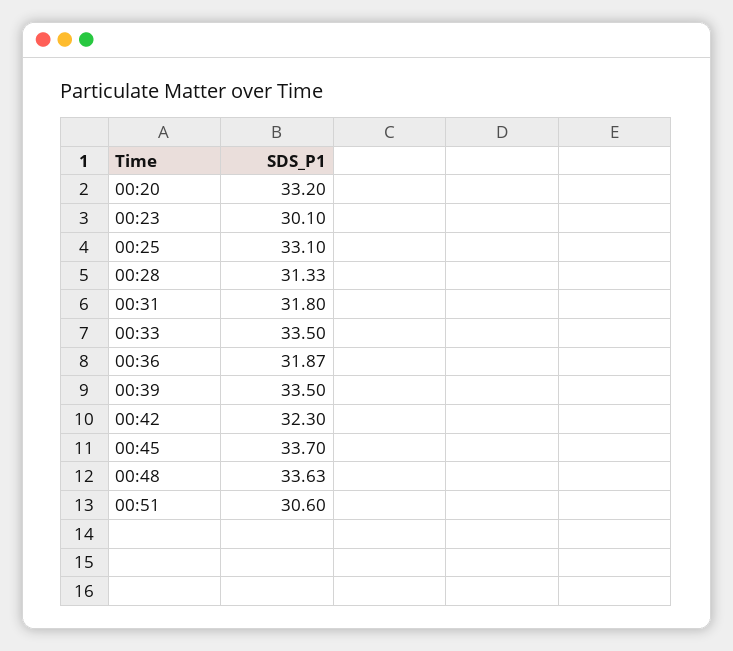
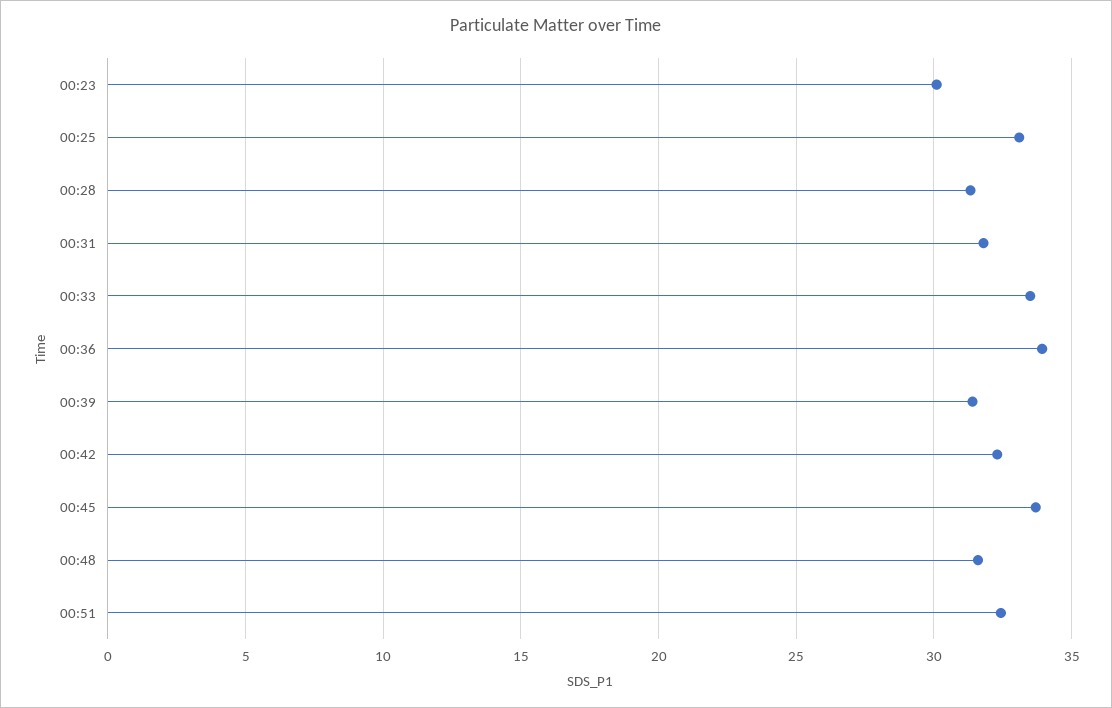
00:20: 33.2 -> none
00:36: 31.87 -> 34
00:39: 33.5 -> 31.5
00:48: 33.63 -> 31.5
00:51: 30.6 -> 32.5

